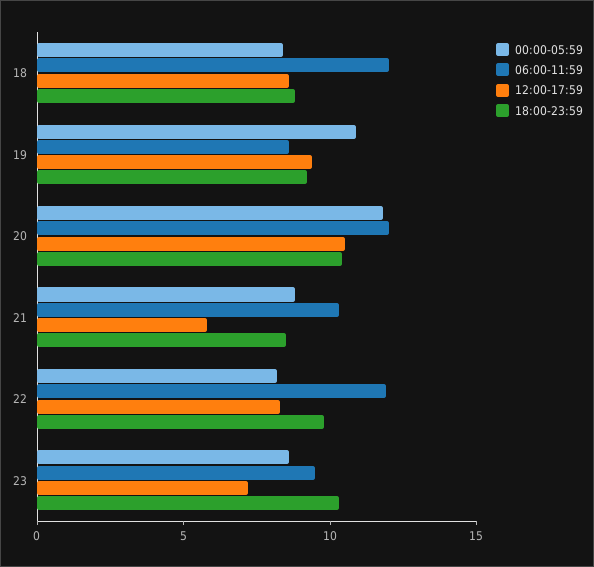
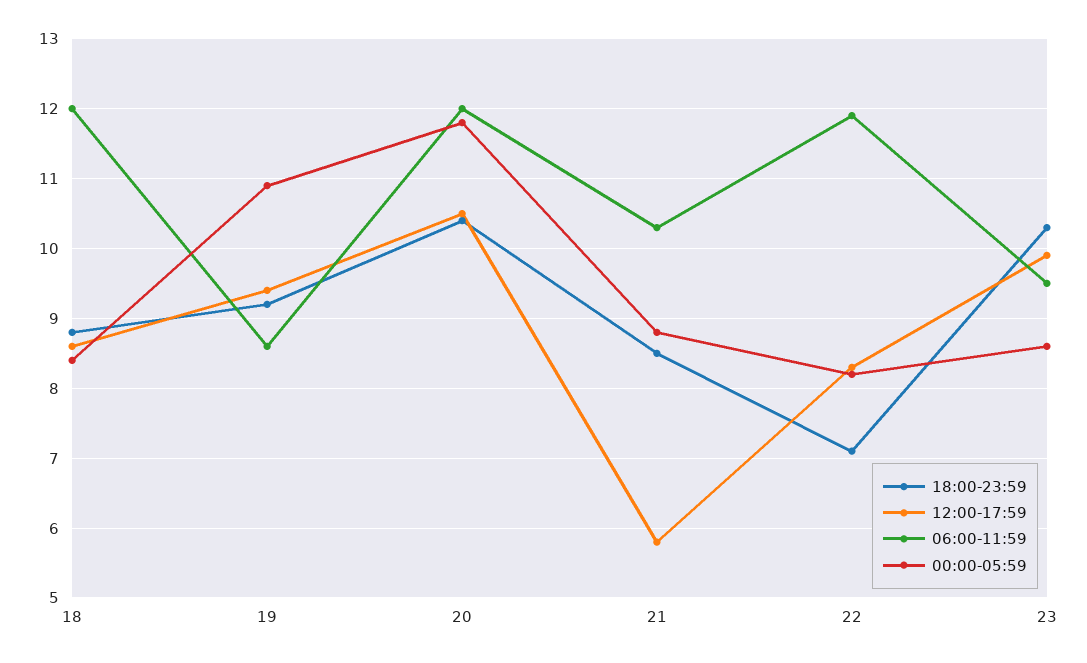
18:00-23:59, 22: 10 -> 7.1
12:00-17:59, 23: 7 -> 9.9

